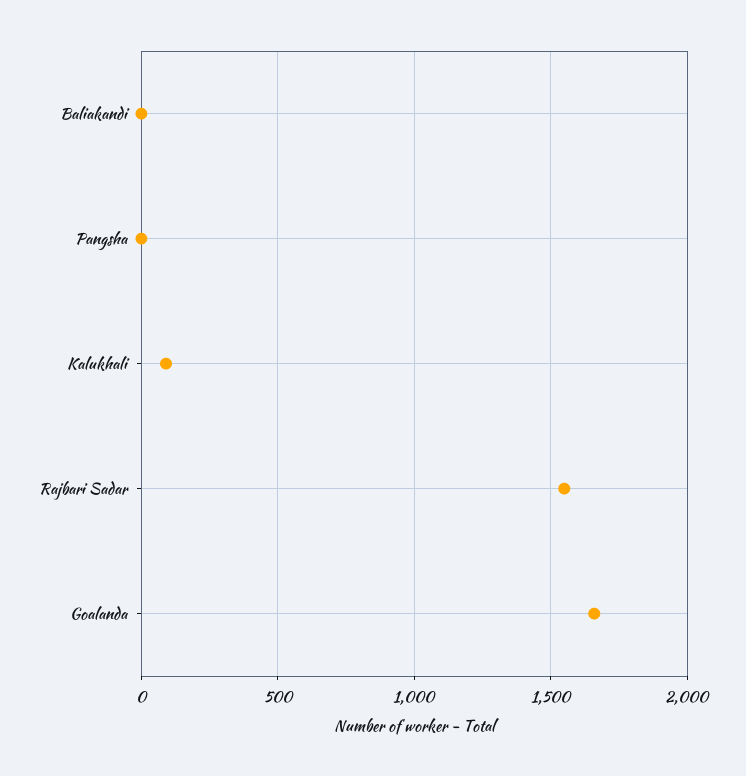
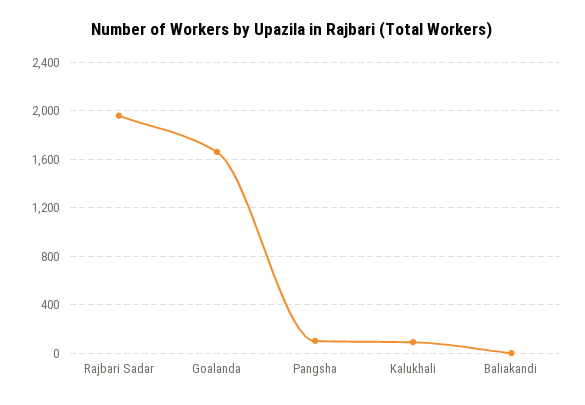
Pangsha: 0 -> 100
Rajbari Sadar: 1550 -> 1950

